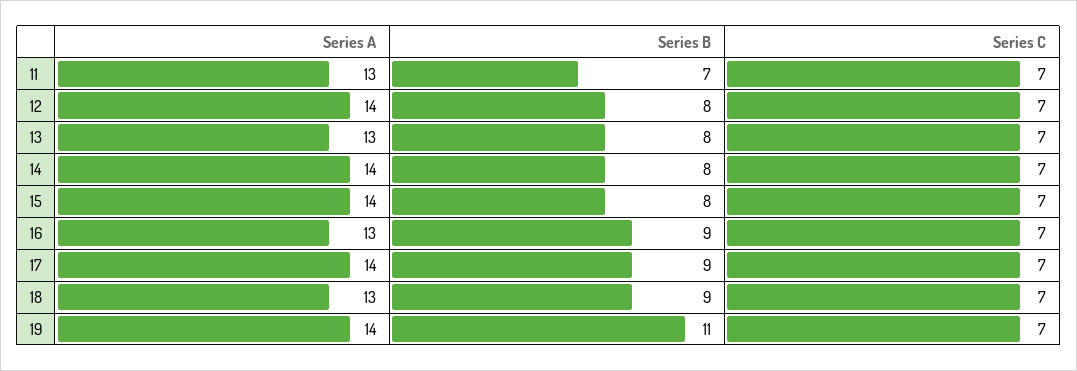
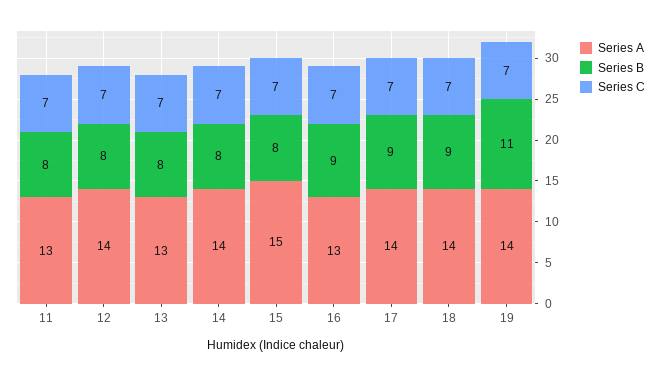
Series B, 11: 7 -> 8
Series A, 15: 14 -> 15
Series A, 18: 13 -> 14

